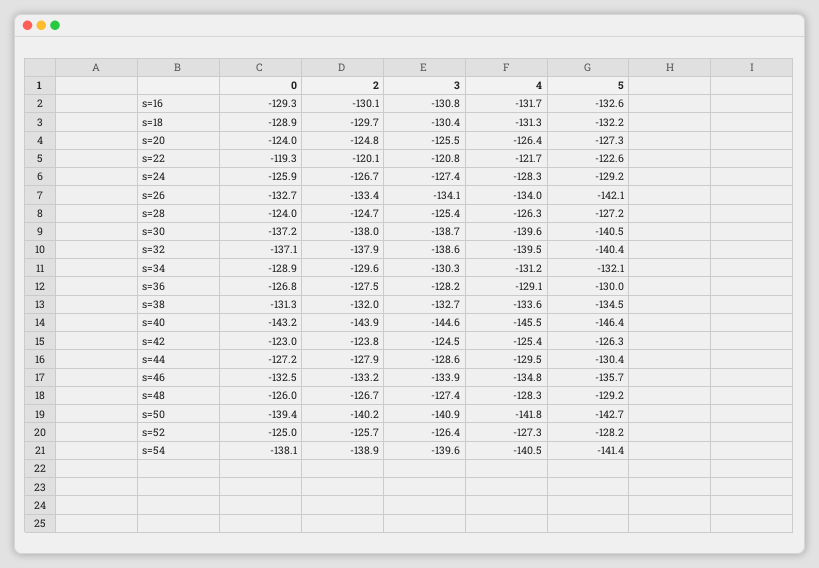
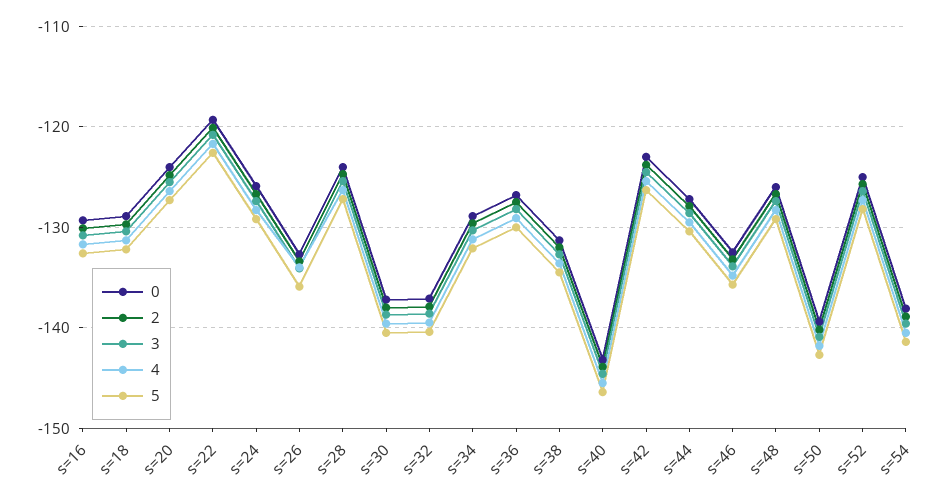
5, s=26: -142.1 -> -136

